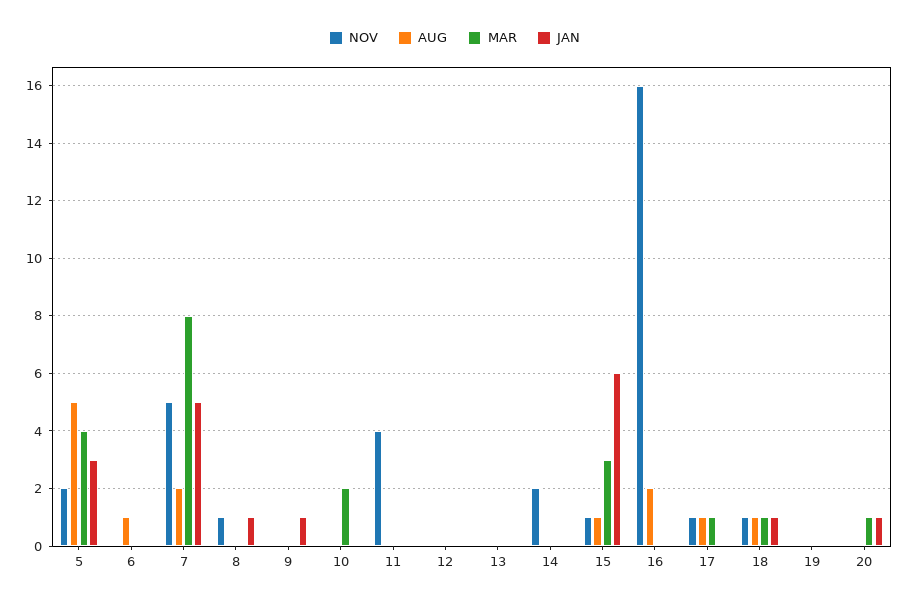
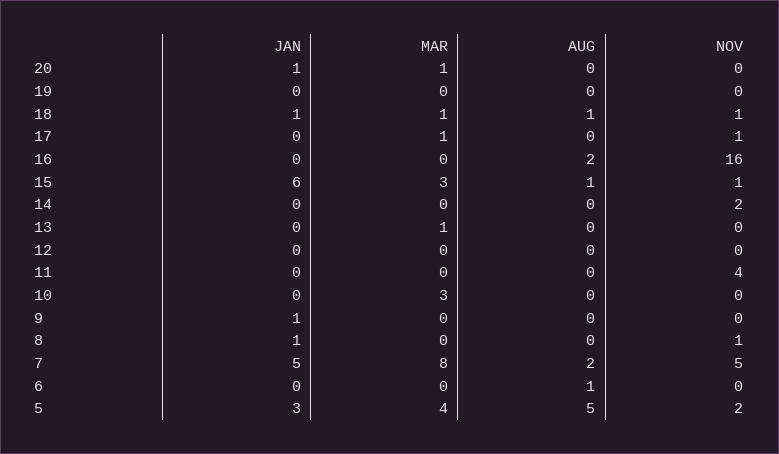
MAR, 10: 2 -> 3
MAR, 13: 0 -> 1
AUG, 17: 1 -> 0

